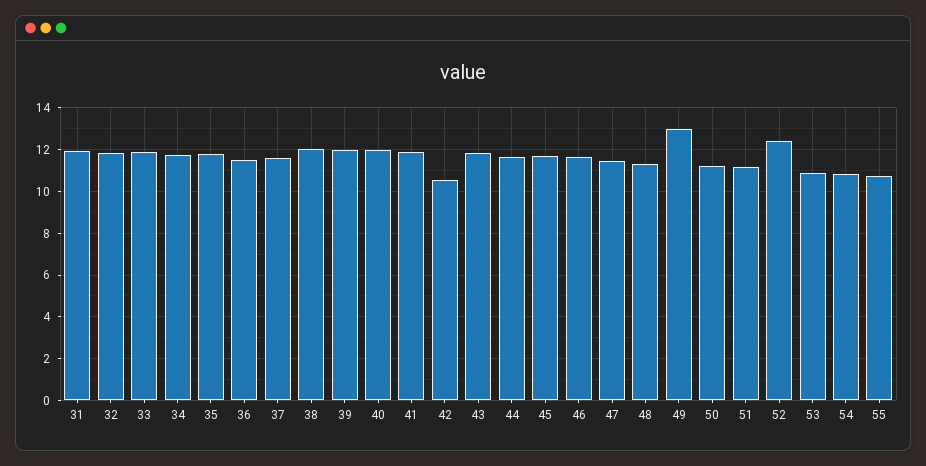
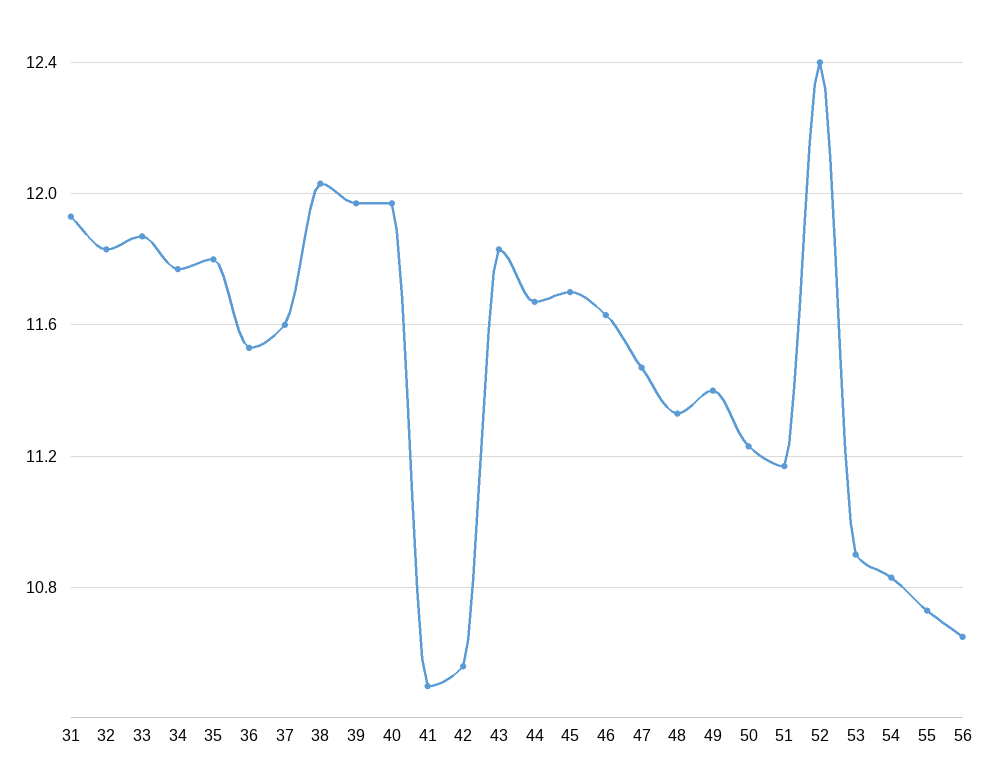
41: 12 -> 10.5
49: 13 -> 11.4
56: none -> 10.65

